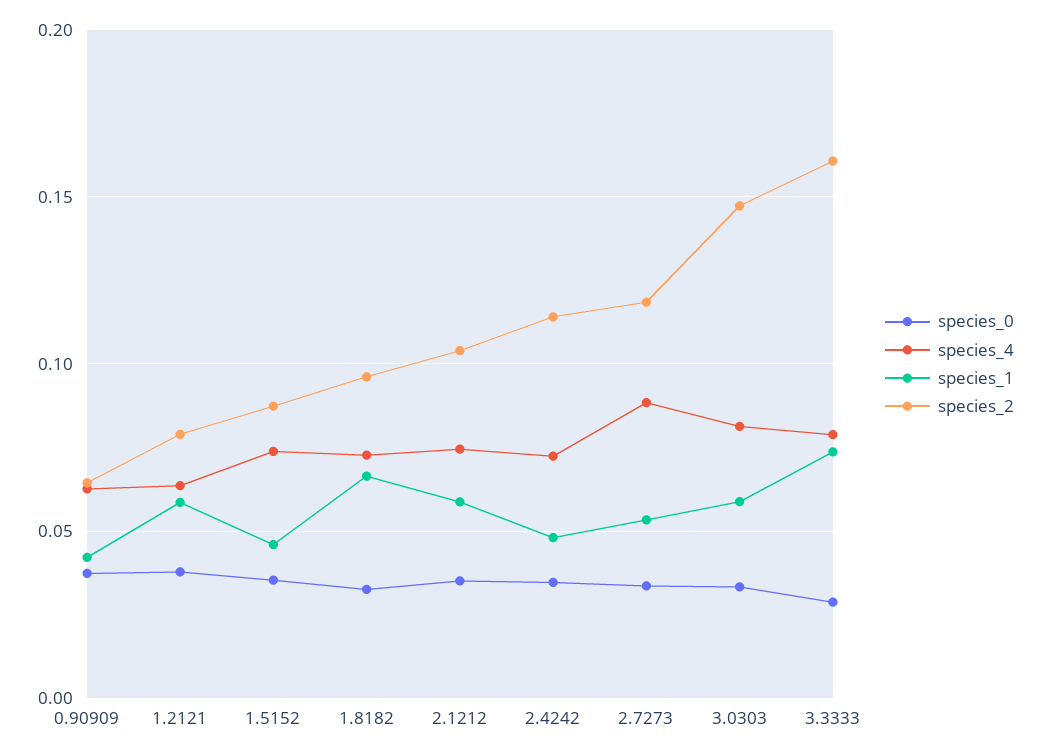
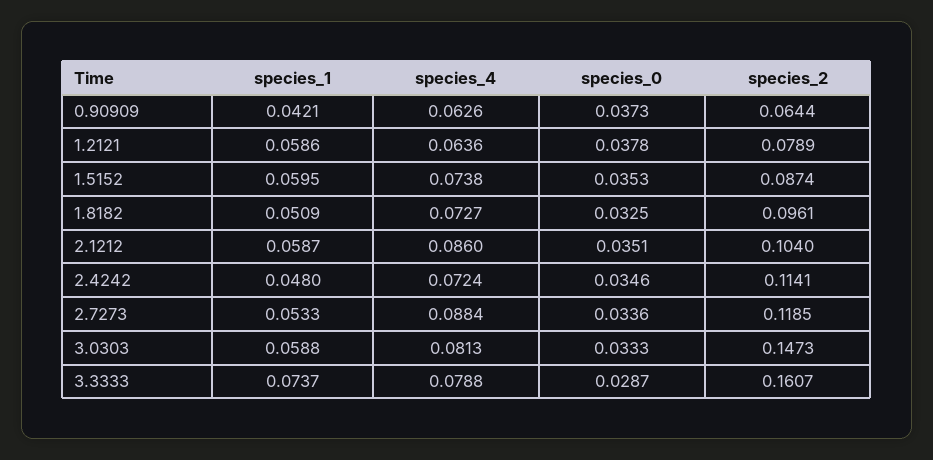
species_1, 1.5152: 0.045 -> 0.0595
species_1, 1.8182: 0.065 -> 0.0509
species_4, 2.1212: 0.075 -> 0.086

